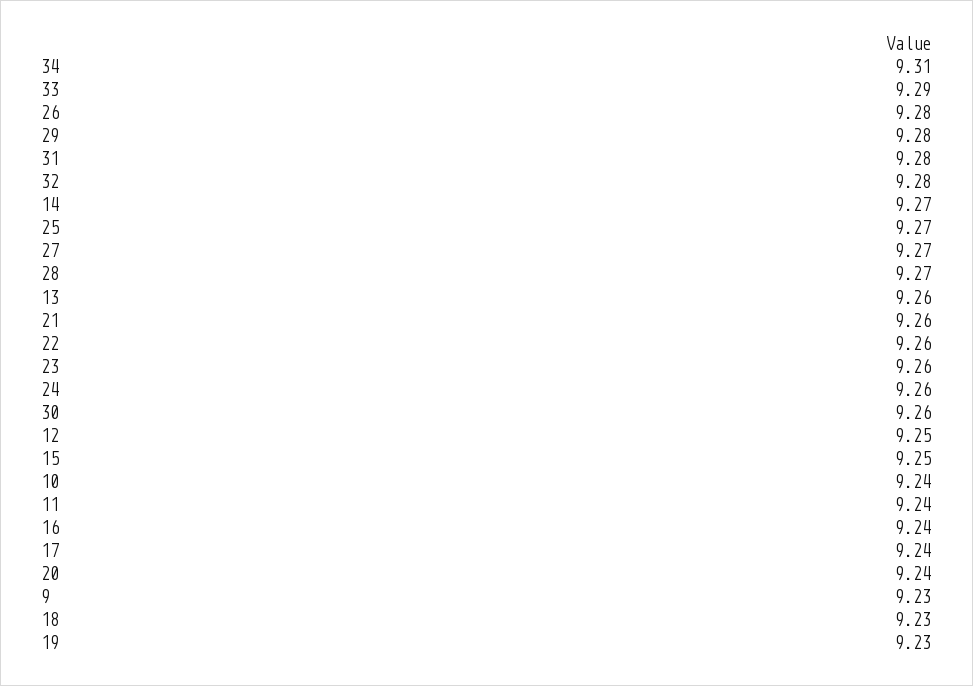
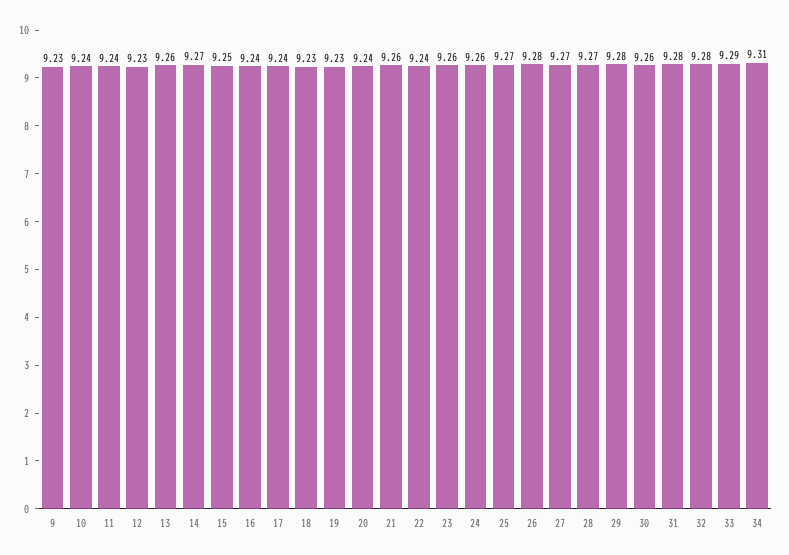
22: 9.26 -> 9.24
12: 9.25 -> 9.23

